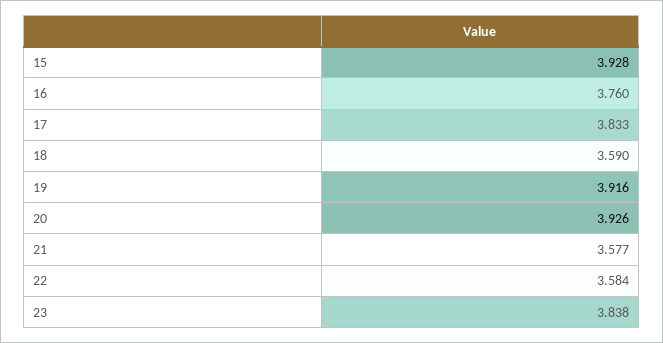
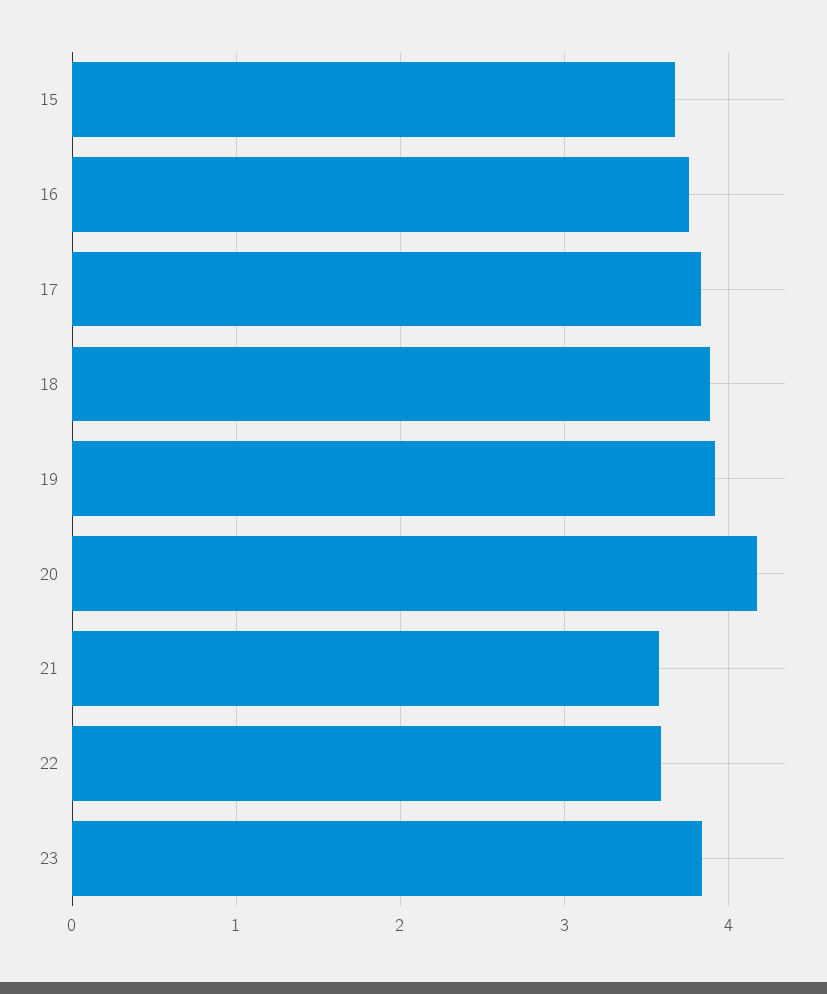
15: 3.928 -> 3.7
18: 3.59 -> 3.9
20: 3.926 -> 4.2

